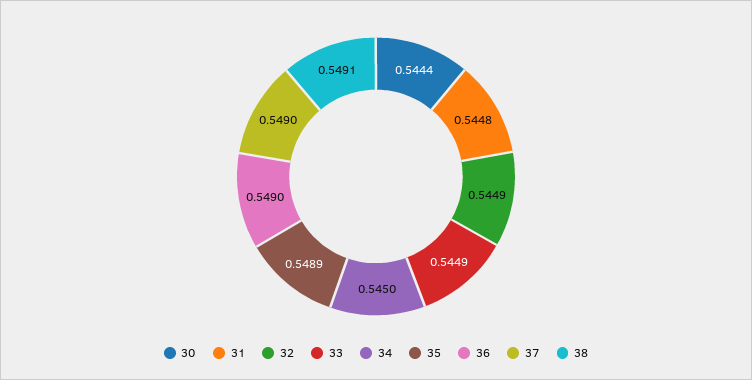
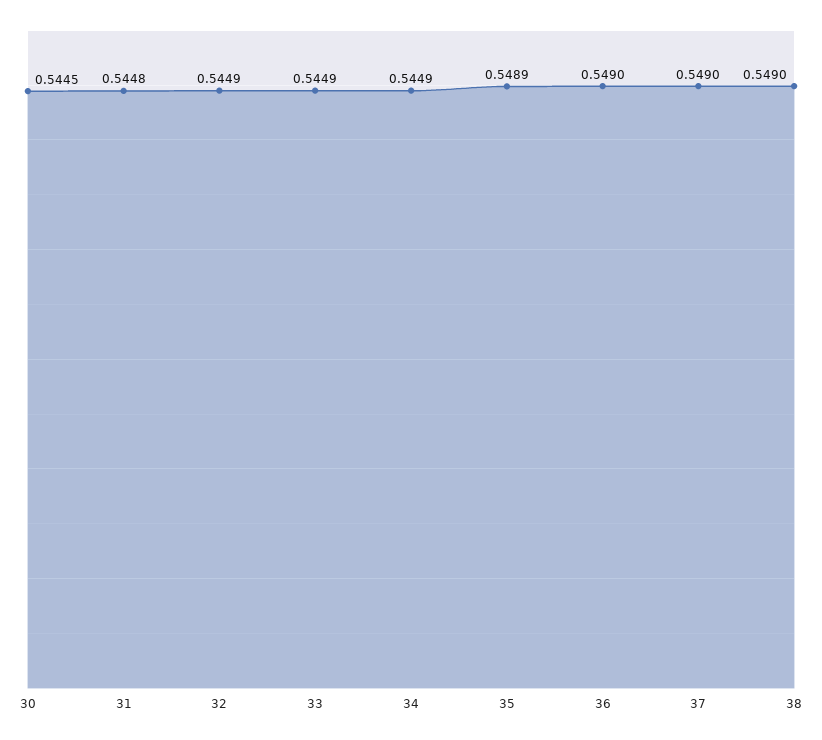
30: 0.5444 -> 0.5445
34: 0.545 -> 0.5449
38: 0.5491 -> 0.549

